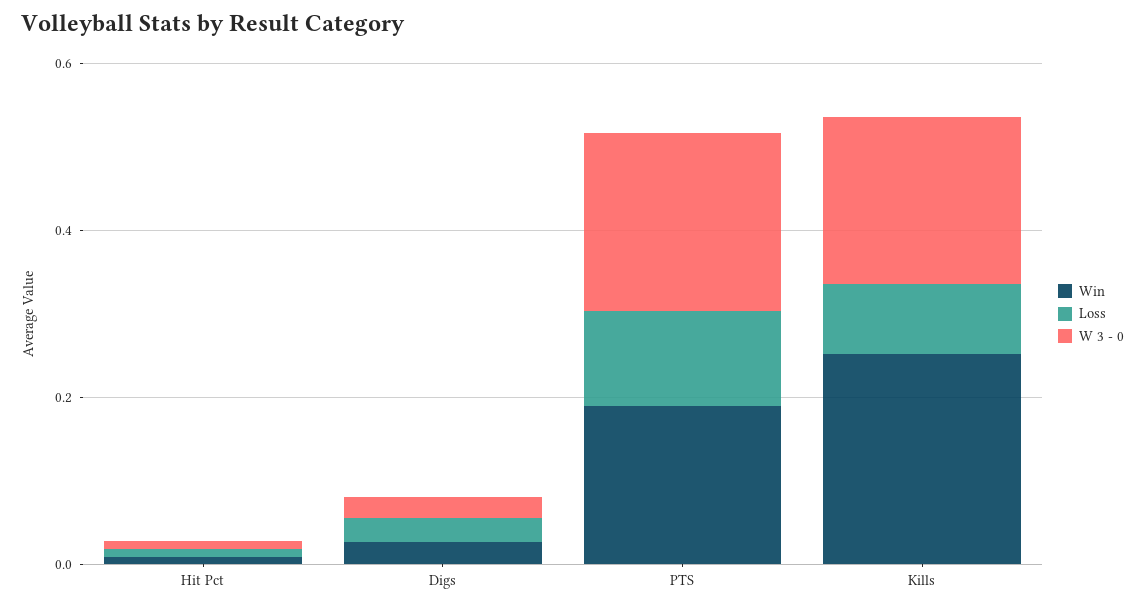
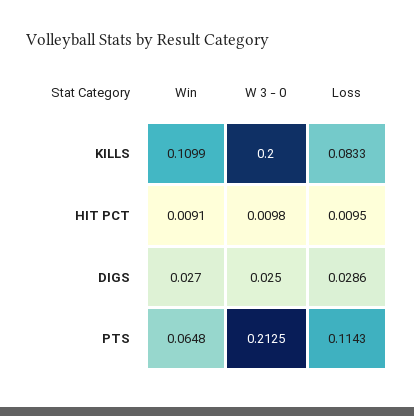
Win, PTS: 0.2 -> 0.0648
Win, Kills: 0.25 -> 0.1099

